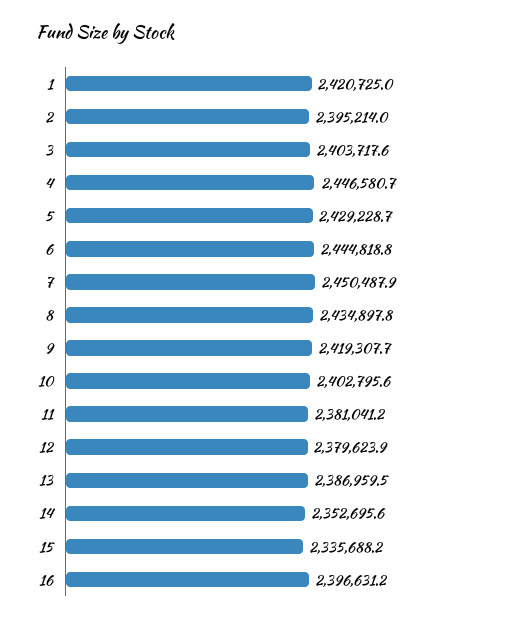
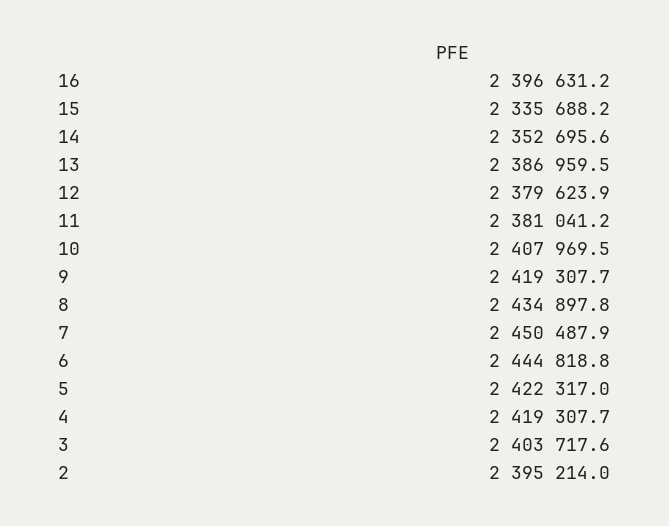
1: 2420725 -> none
4: 2446580.7 -> 2419307.7
5: 2429228.7 -> 2422317
10: 2402795.6 -> 2407969.5

